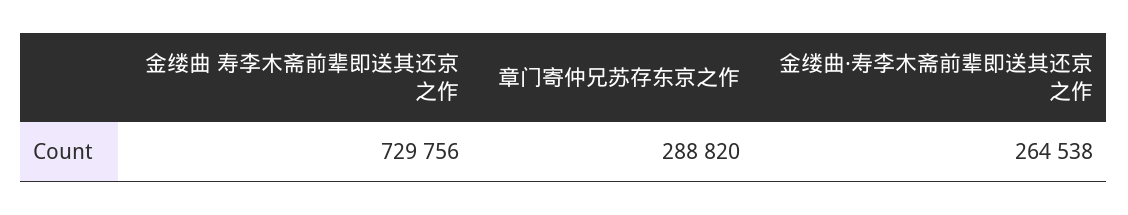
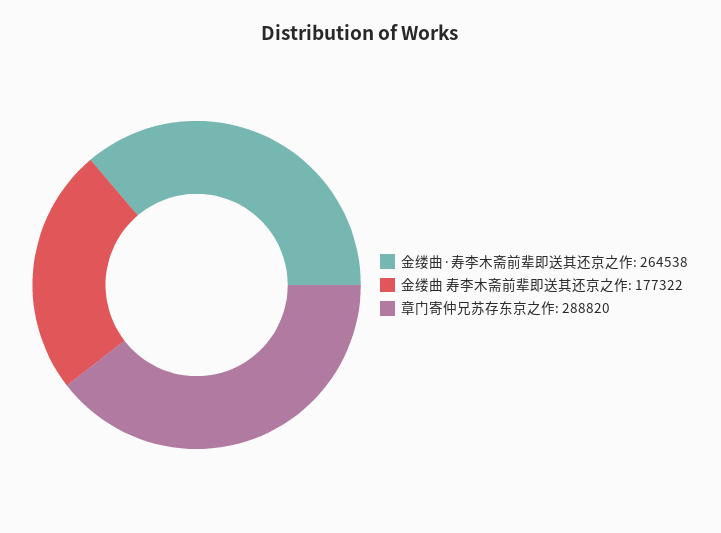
金缕曲 寿李木斋前辈即送其还京之作: 729756 -> 177322

